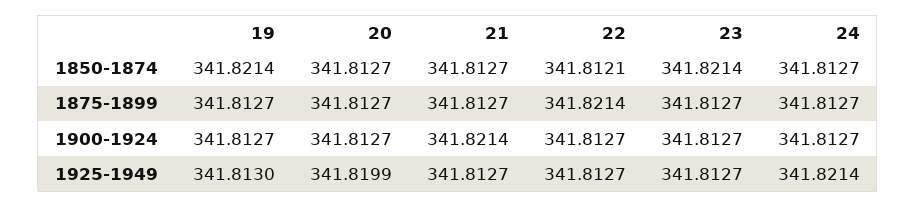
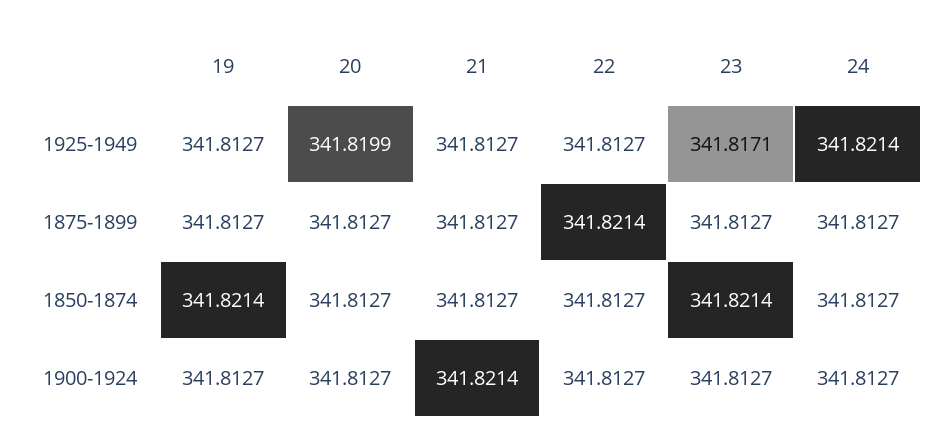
22, 1850-1874: 341.8121 -> 341.8127
19, 1925-1949: 341.813 -> 341.8127
23, 1925-1949: 341.8127 -> 341.8171

